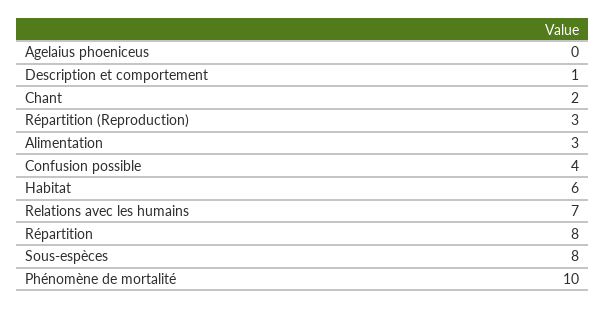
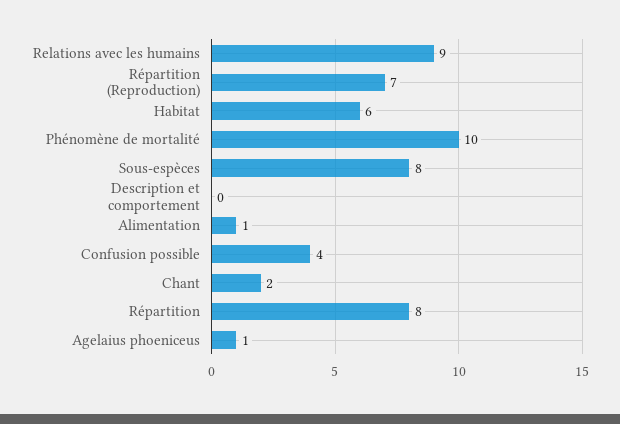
Agelaius phoeniceus: 0 -> 1
Description et comportement: 1 -> 0
Répartition (Reproduction): 3 -> 7
Alimentation: 3 -> 1
Relations avec les humains: 7 -> 9

